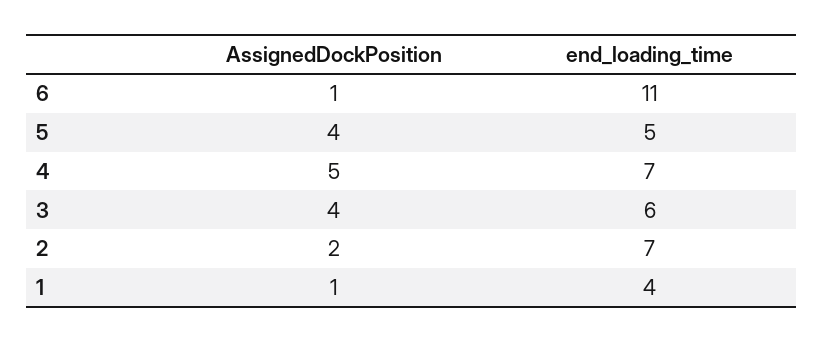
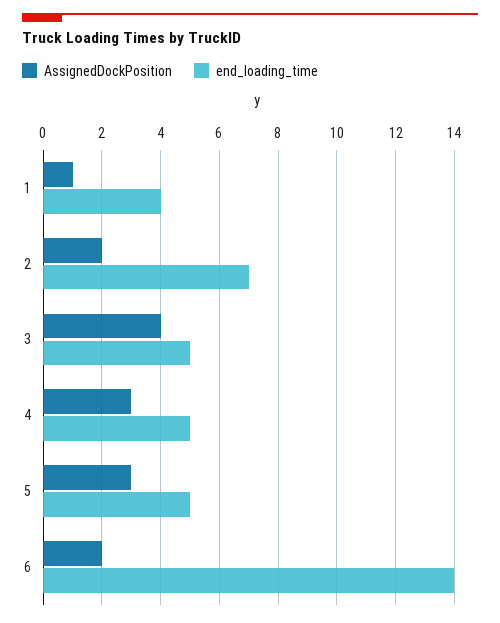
AssignedDockPosition, 6: 1 -> 2
end_loading_time, 6: 11 -> 14
AssignedDockPosition, 5: 4 -> 3
AssignedDockPosition, 4: 5 -> 3
end_loading_time, 4: 7 -> 5
end_loading_time, 3: 6 -> 5

